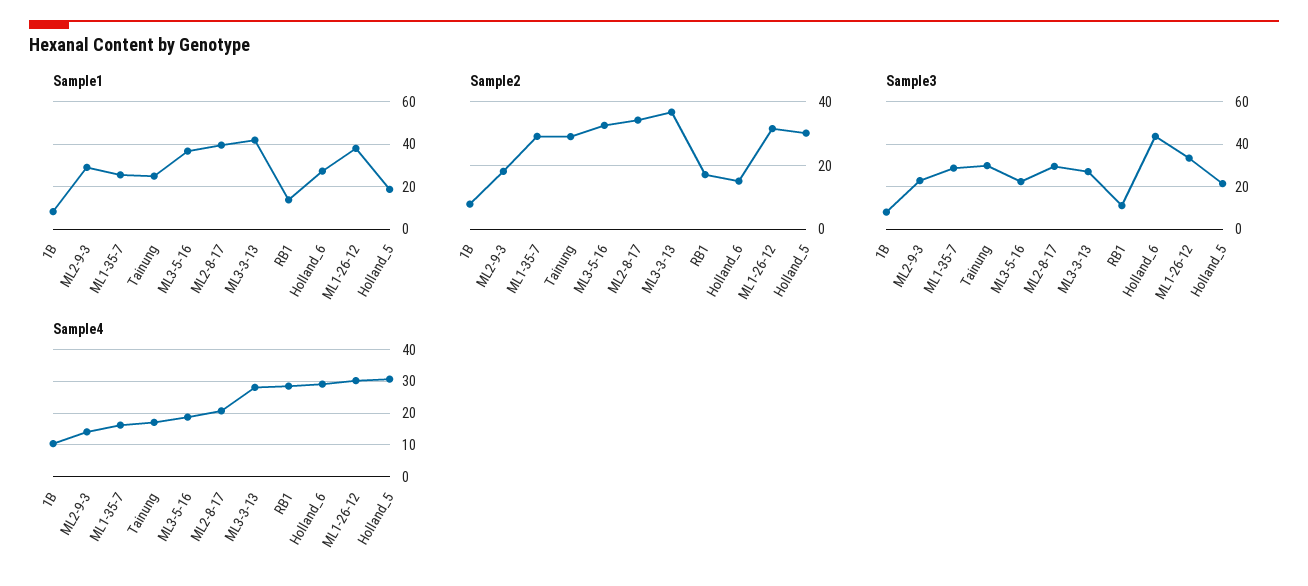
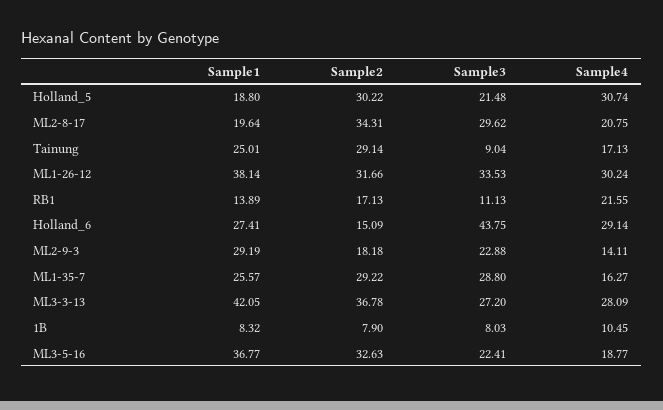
Sample1, ML2-8-17: 40 -> 19.64
Sample3, Tainung: 30 -> 9.04
Sample4, RB1: 28 -> 21.55

